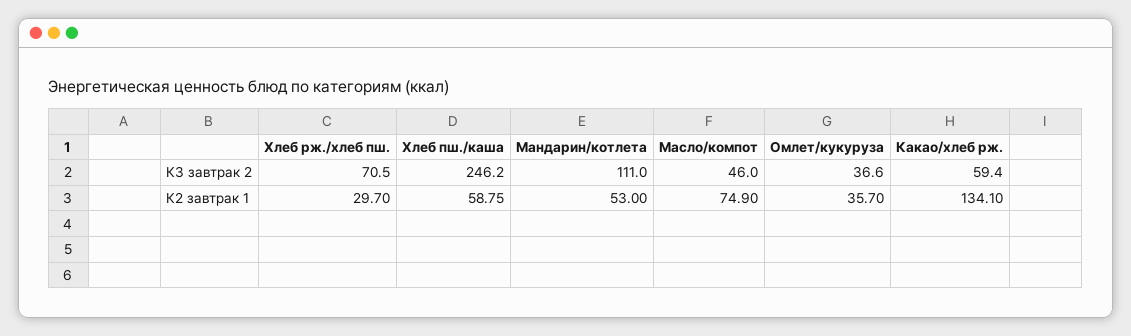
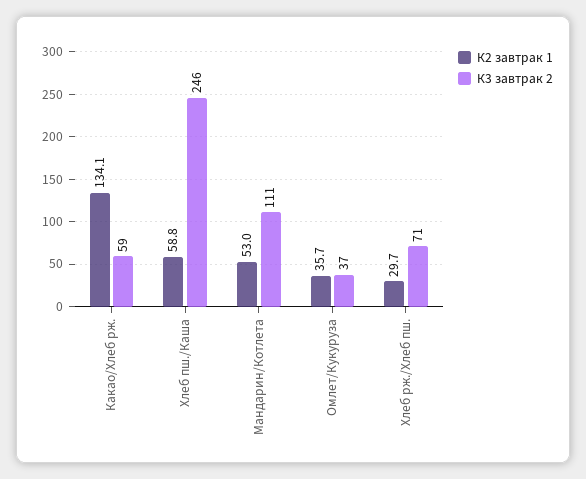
К3 завтрак 2, Масло/компот: 46 -> none
К2 завтрак 1, Масло/компот: 74.9 -> none

